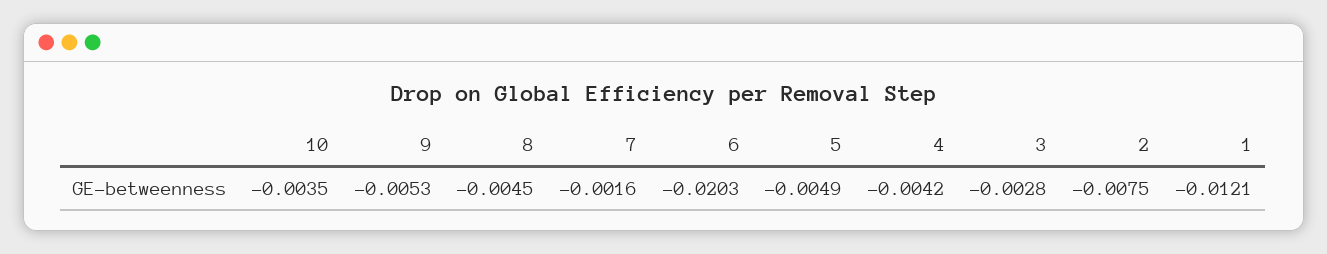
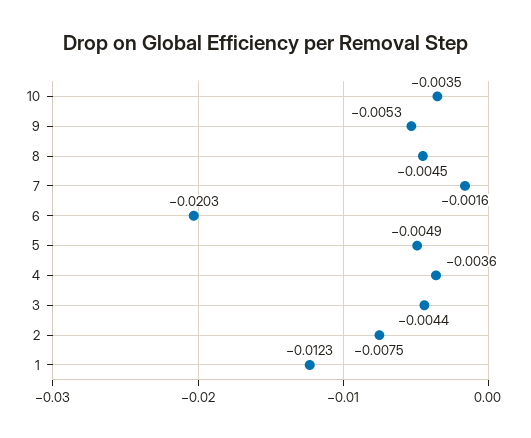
4: -0.0042 -> -0.0036
3: -0.0028 -> -0.0044
1: -0.0121 -> -0.0123

